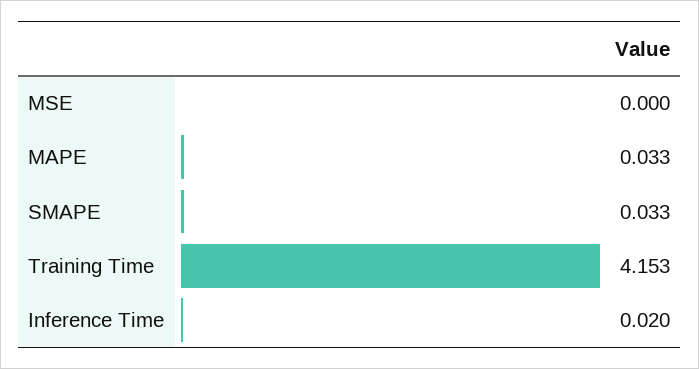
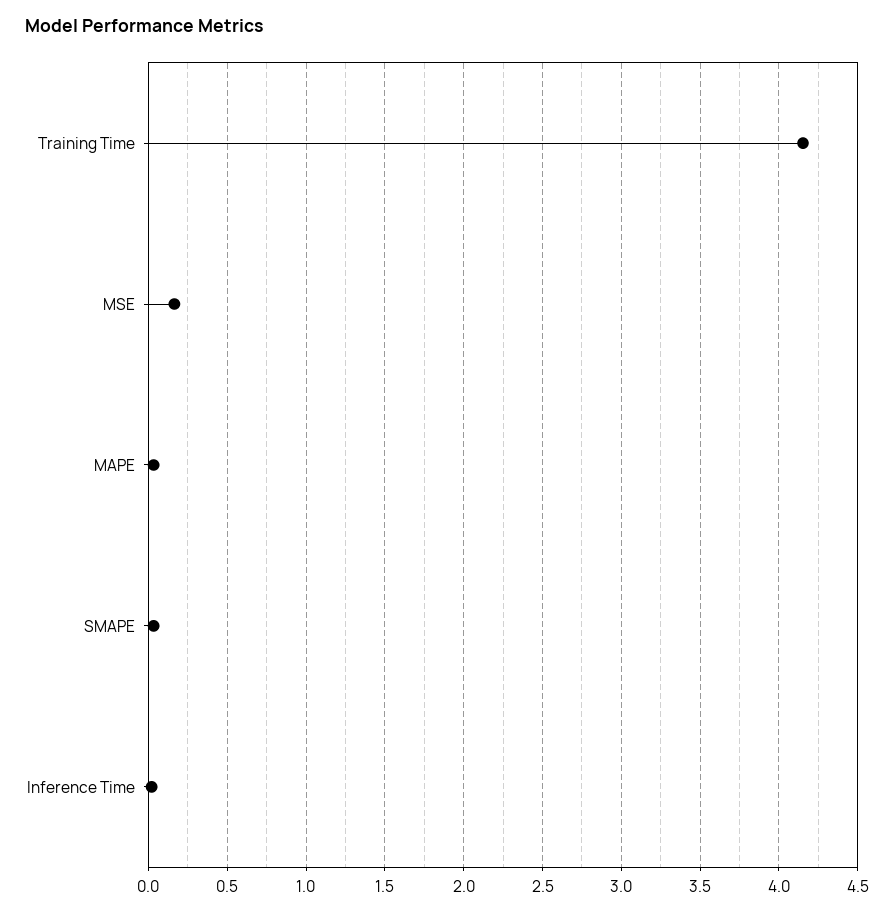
MSE: 0 -> 0.15

